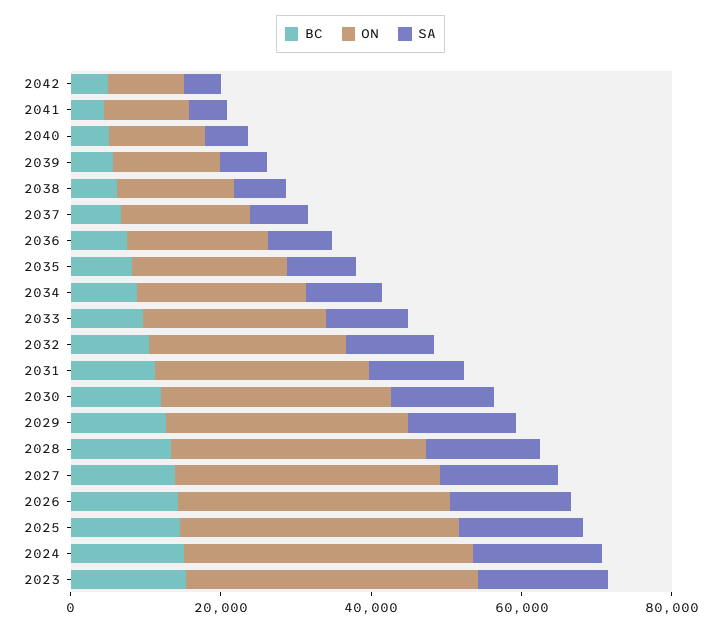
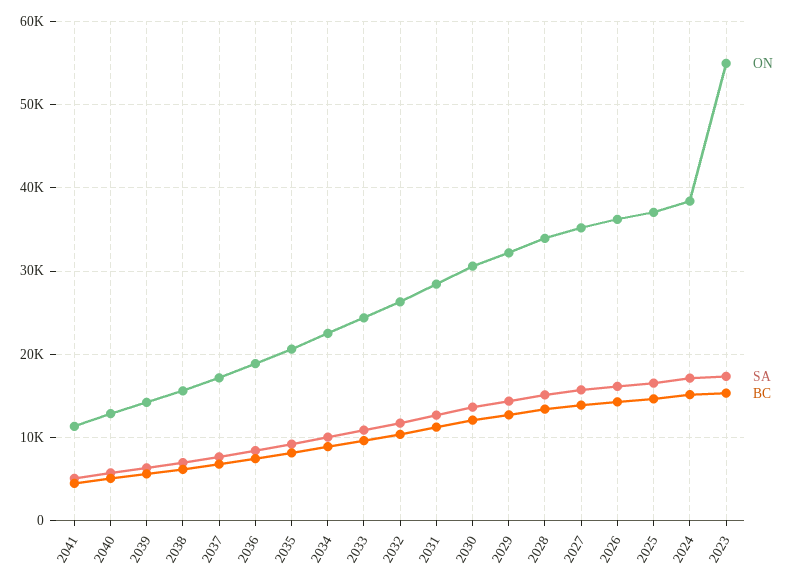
BC, 2042: 5000 -> none
ON, 2042: 10000 -> none
SA, 2042: 5000 -> none
ON, 2023: 40000 -> 55000

